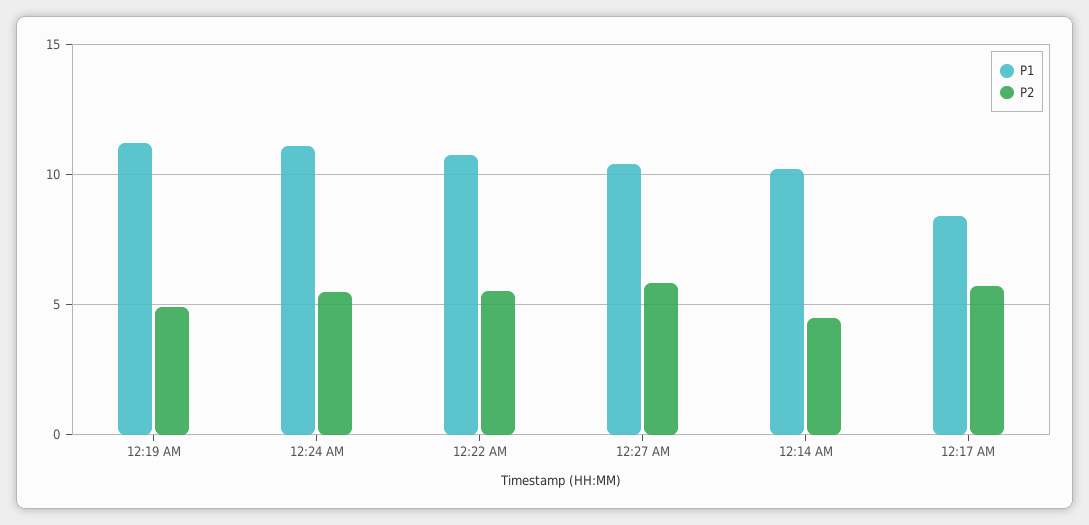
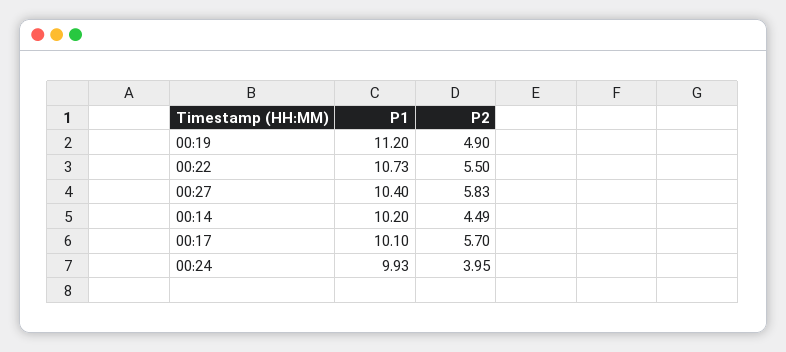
P1, 12:24 AM: 11 -> 9.93
P2, 12:24 AM: 5.5 -> 3.95
P1, 12:17 AM: 8.5 -> 10.1

